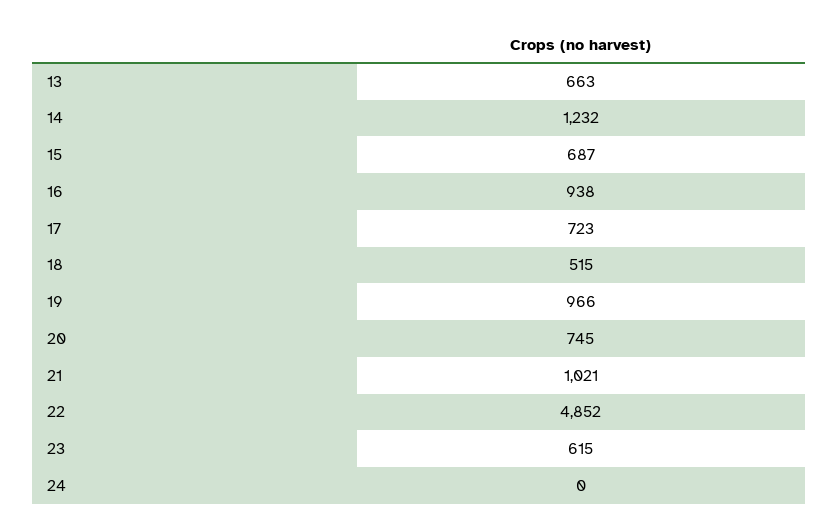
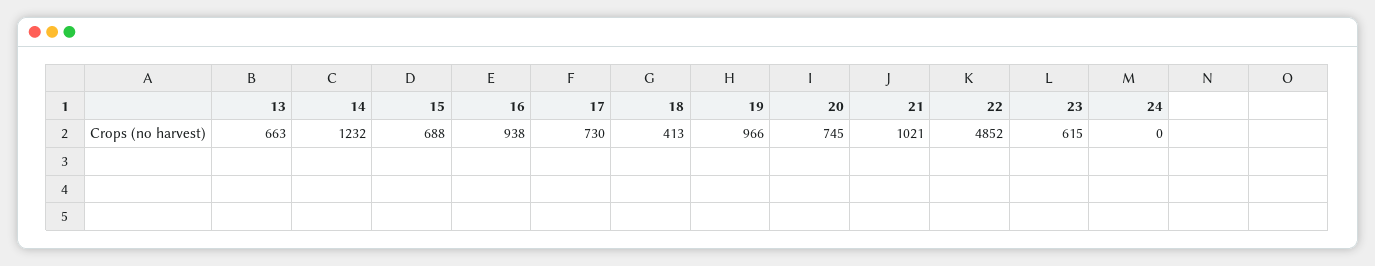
15: 687 -> 688
17: 723 -> 730
18: 515 -> 413

